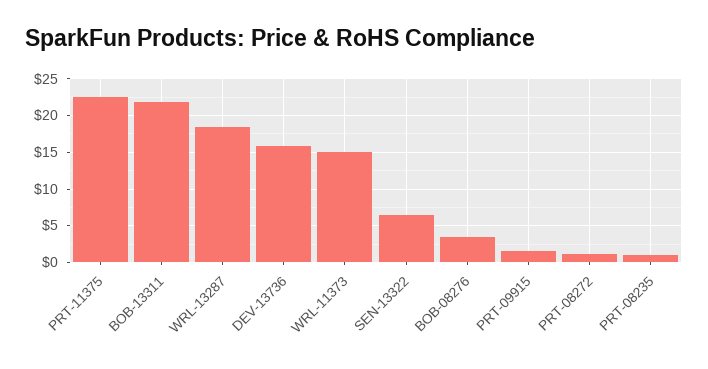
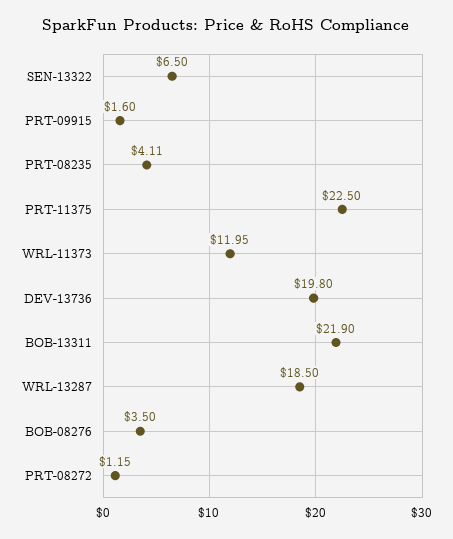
DEV-13736: 16 -> 19.8
WRL-11373: 15 -> 11.95
PRT-08235: 1 -> 4.11

